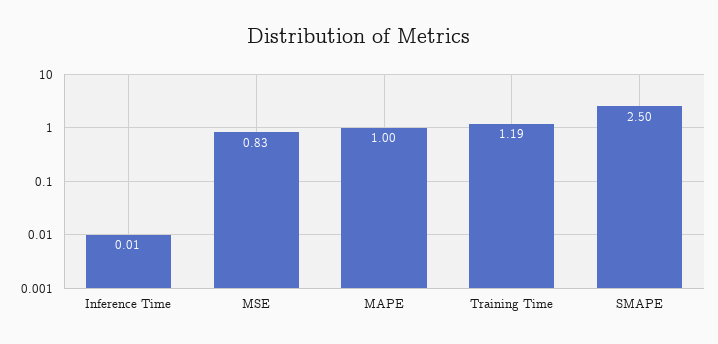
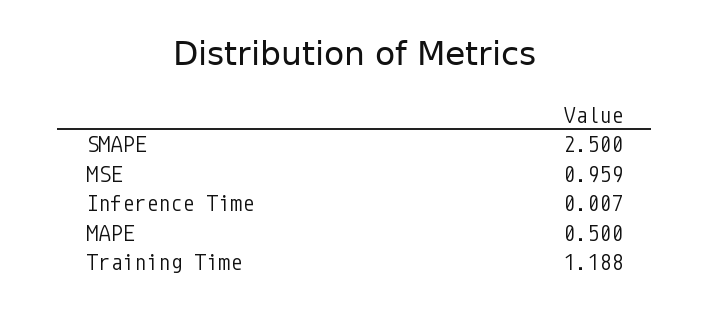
MSE: 0.83 -> 0.959
MAPE: 1 -> 0.5

